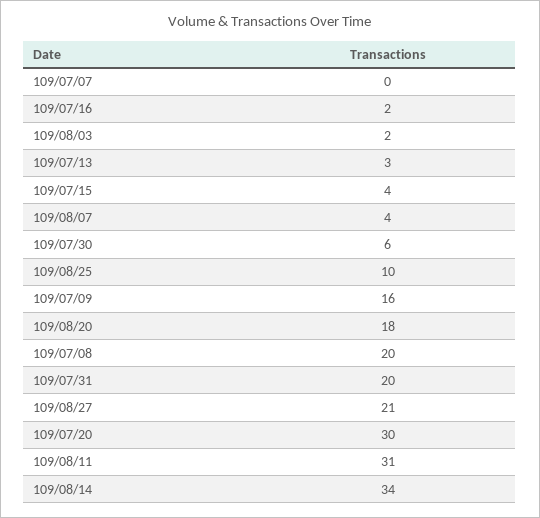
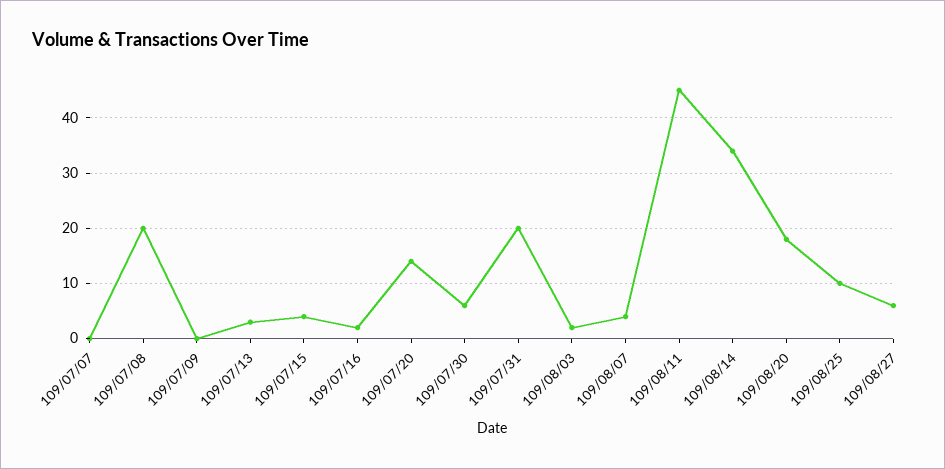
109/07/09: 16 -> 0
109/08/27: 21 -> 5
109/07/20: 30 -> 15
109/08/11: 31 -> 45

